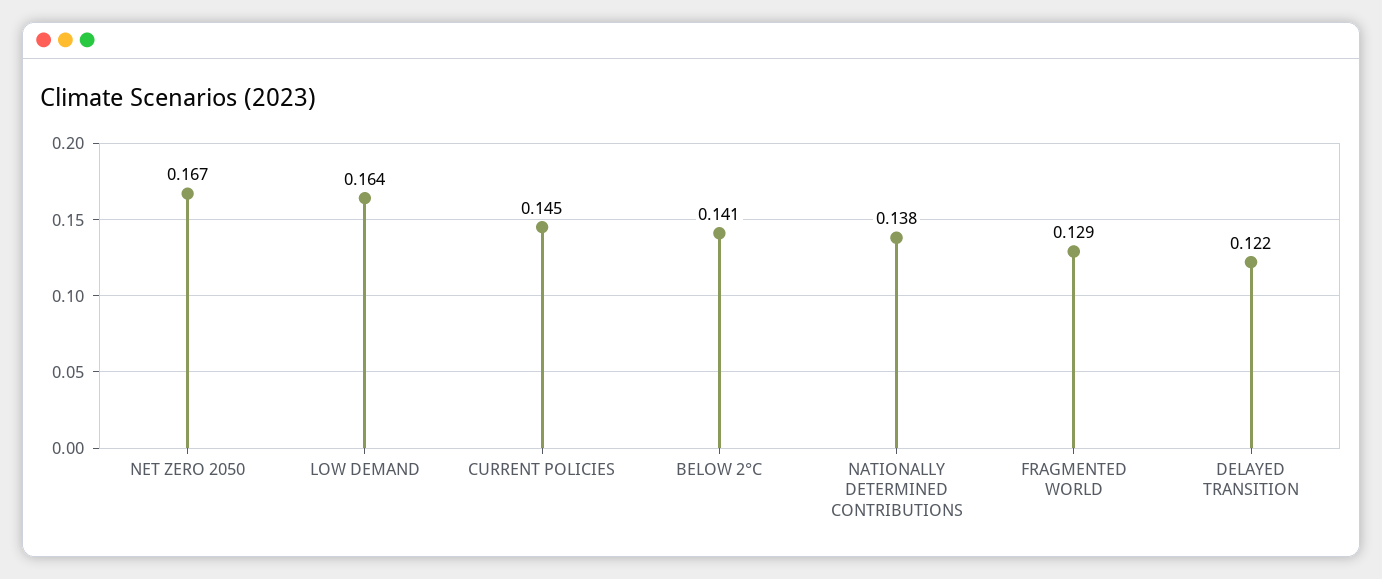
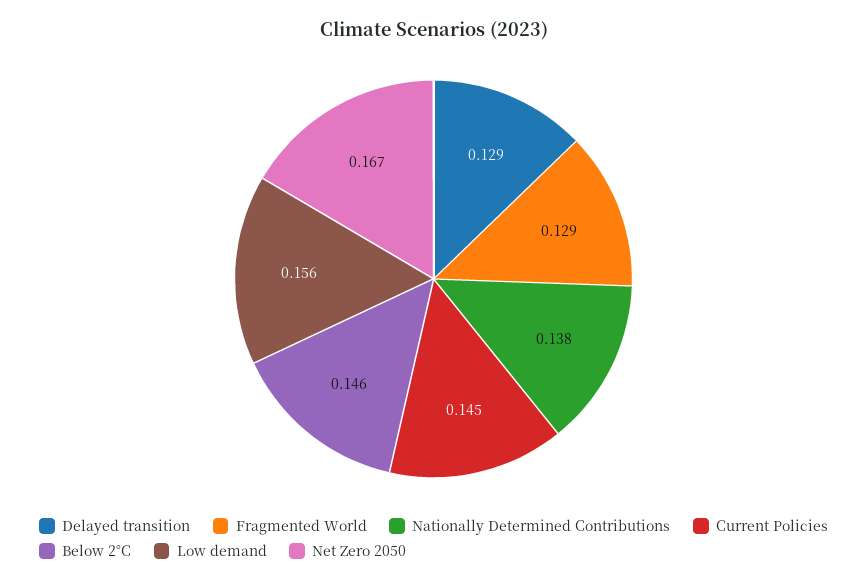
LOW DEMAND: 0.164 -> 0.156
BELOW 2°C: 0.141 -> 0.146
DELAYED TRANSITION: 0.122 -> 0.129

